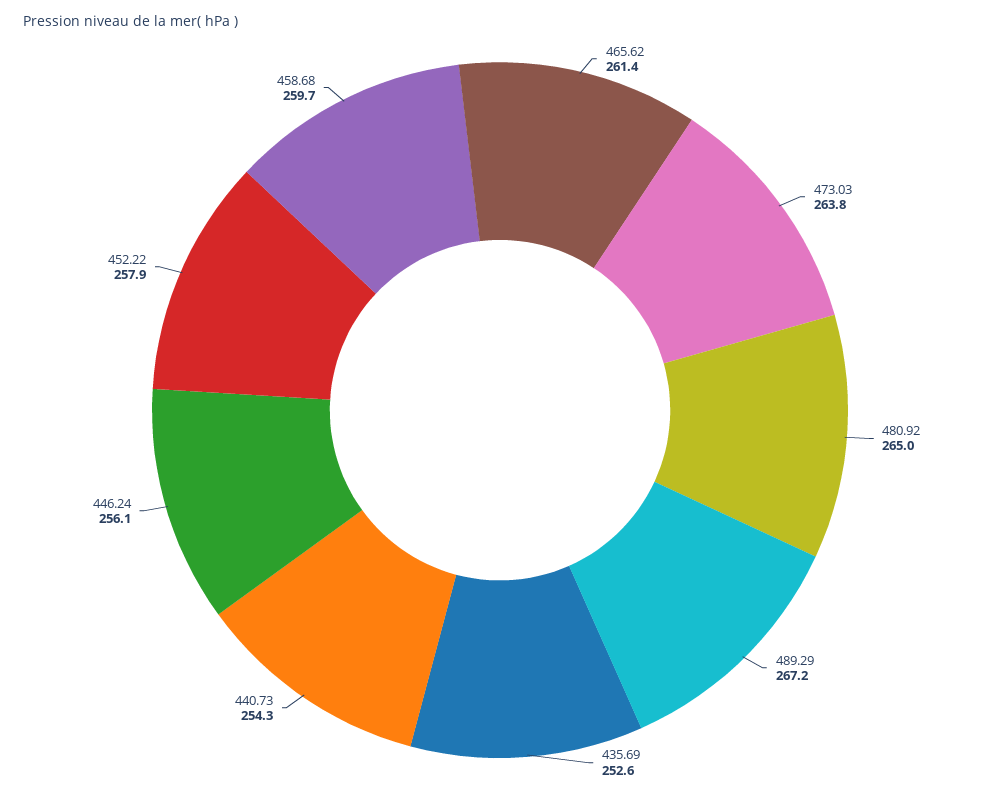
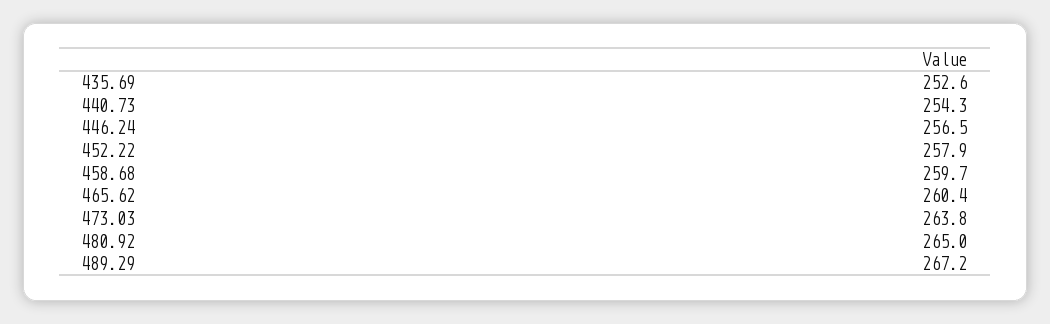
465.62: 261.4 -> 260.4
446.24: 256.1 -> 256.5

